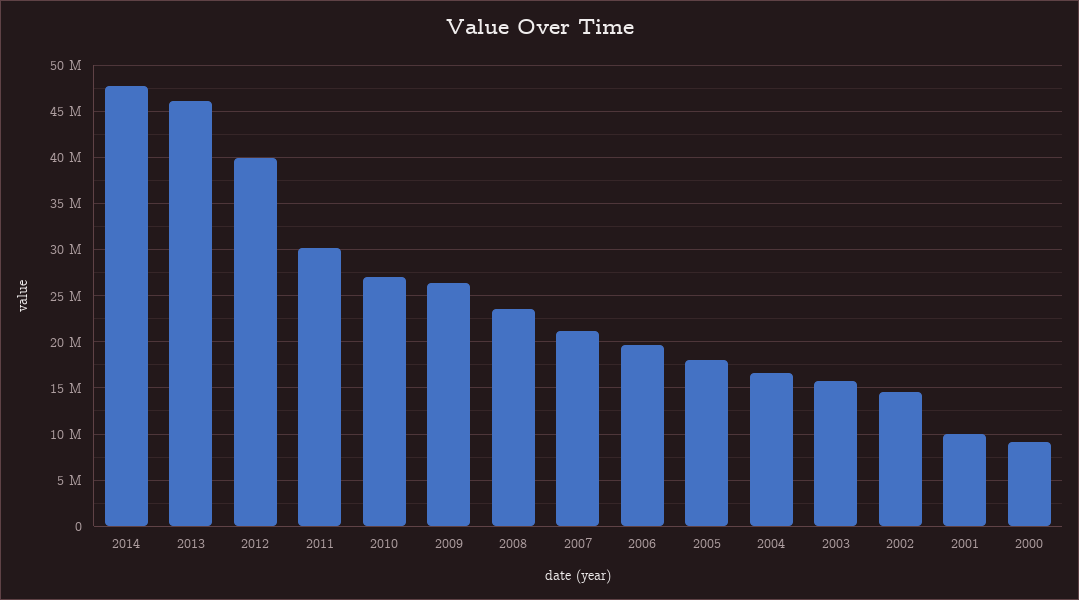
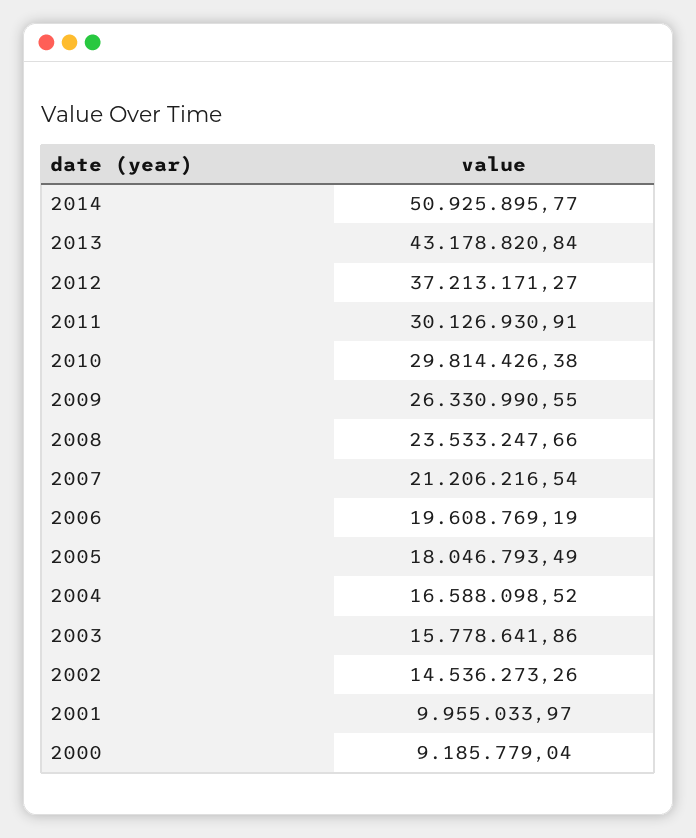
2014: 48000000 -> 50925895.77
2013: 46000000 -> 43178820.84
2012: 40000000 -> 37213171.27
2010: 27000000 -> 29814426.38

